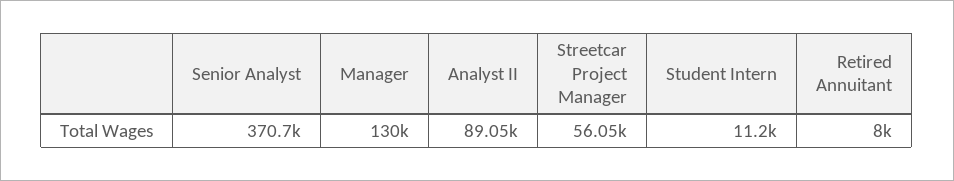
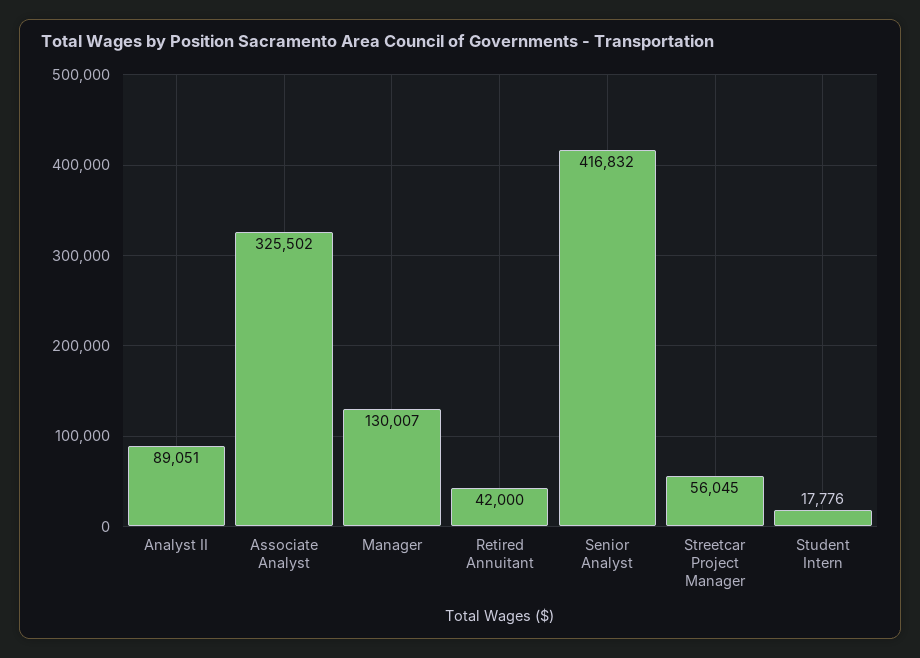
Senior Analyst: 370700 -> 416832
Student Intern: 11200 -> 17776
Retired Annuitant: 8000 -> 42000
Associate Analyst: none -> 325502

